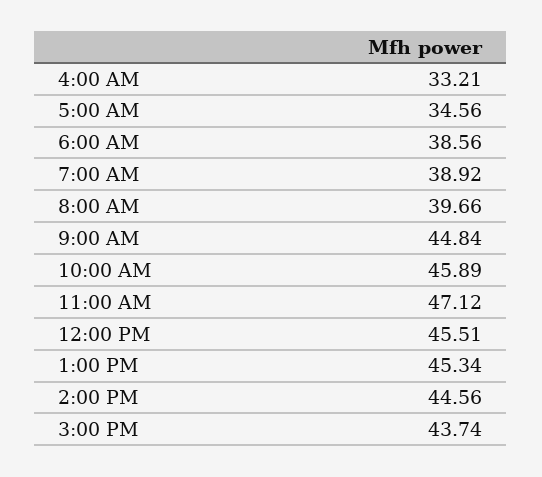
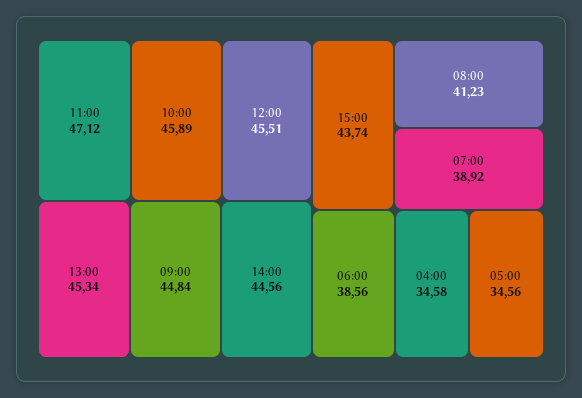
4:00 AM: 33.21 -> 34.58
8:00 AM: 39.66 -> 41.23

